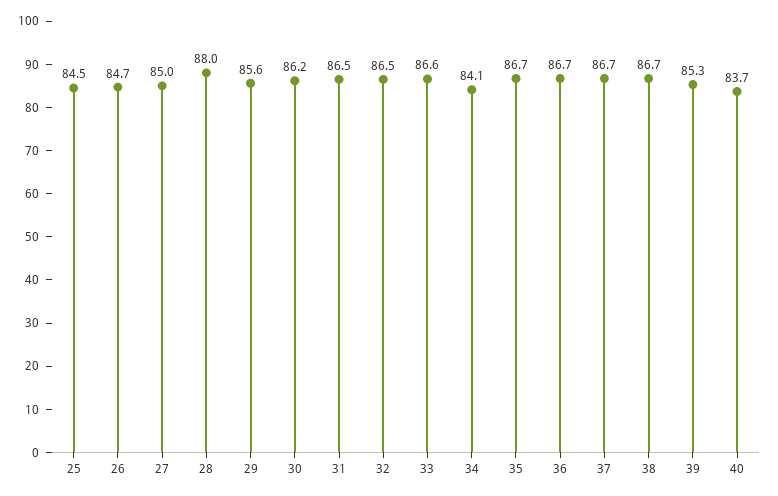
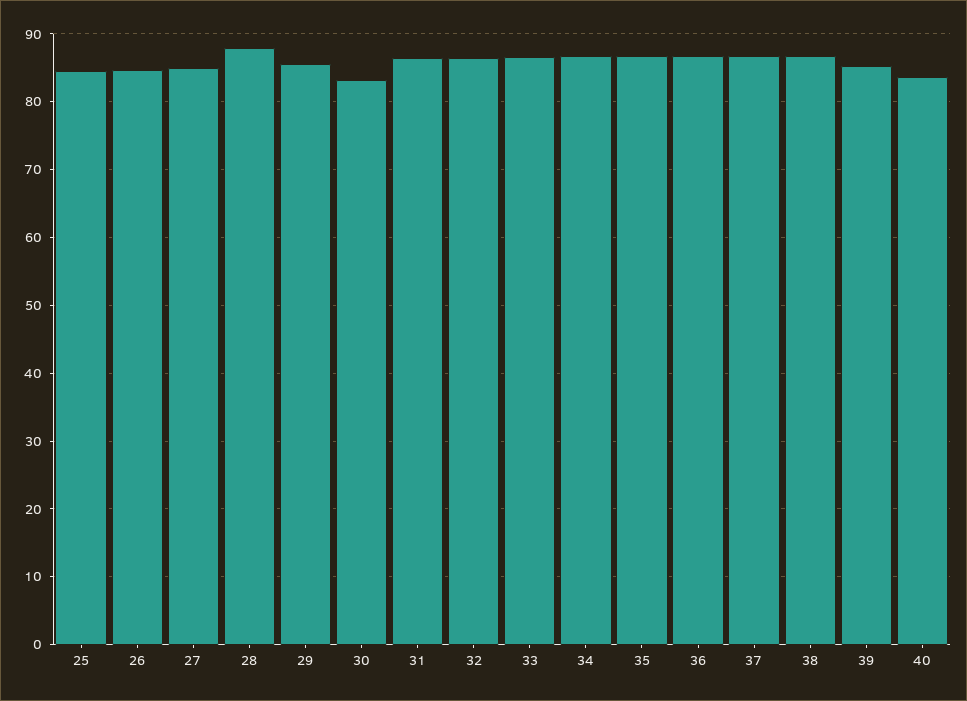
30: 86.2 -> 83
34: 84.1 -> 87

